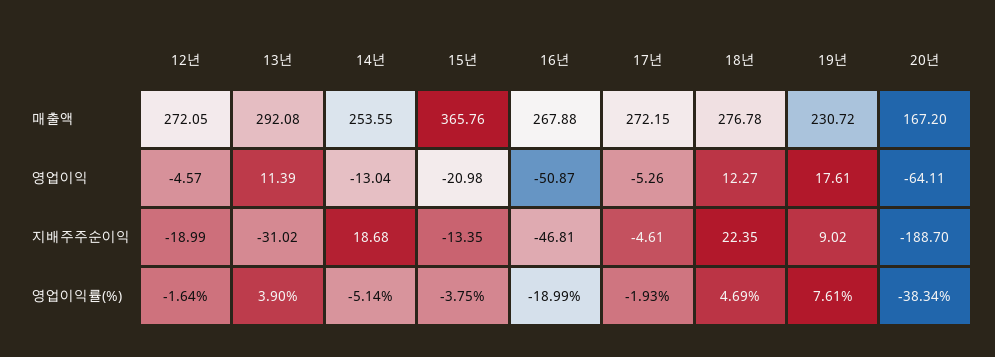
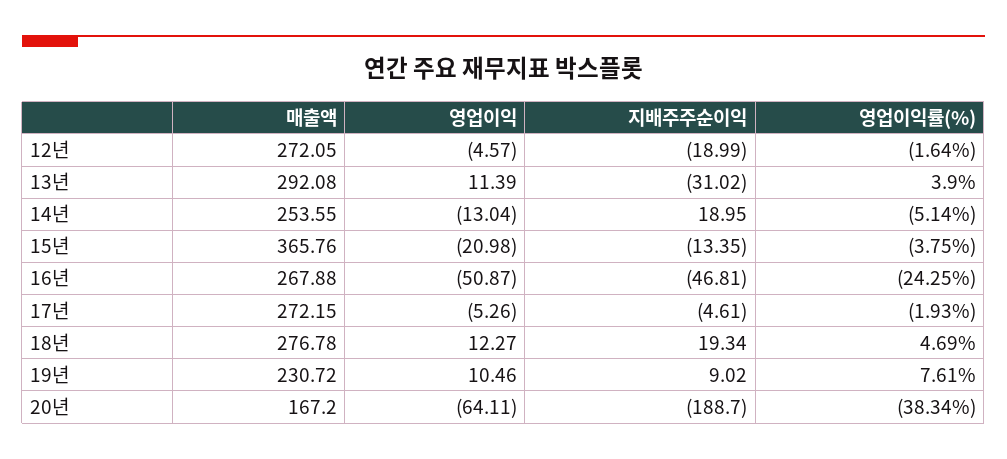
19년, 영업이익: 17.61 -> 10.46
14년, 지배주주순이익: 18.68 -> 18.95
18년, 지배주주순이익: 22.35 -> 19.34
16년, 영업이익률(%): -18.99 -> -24.25

